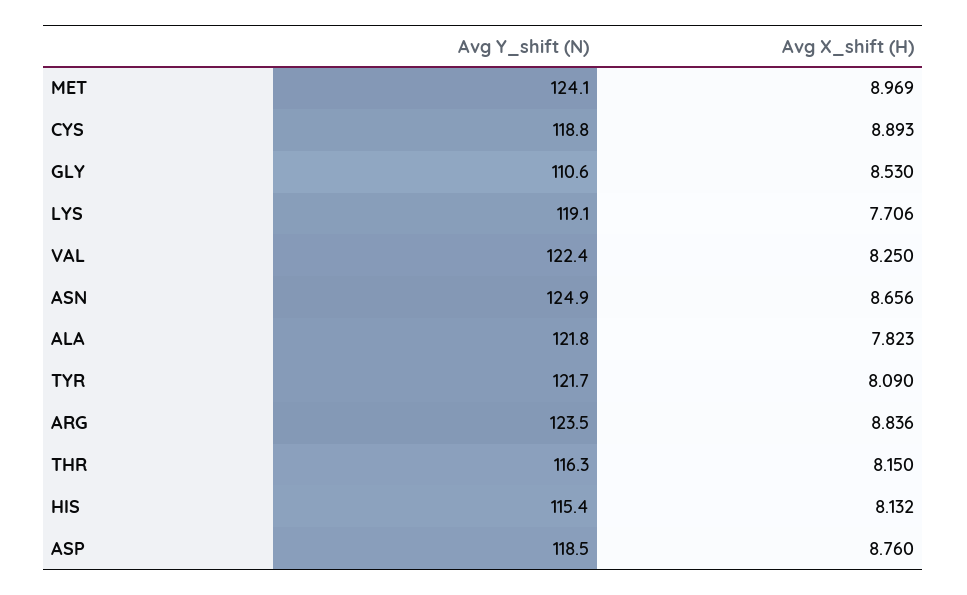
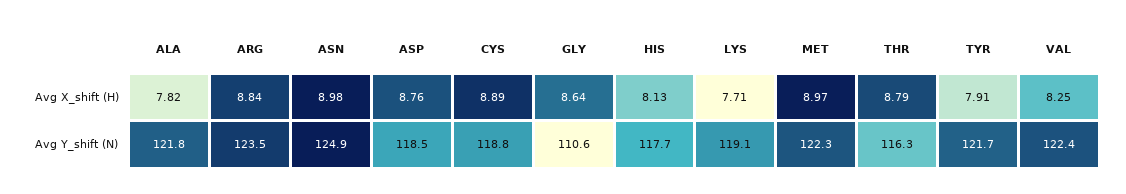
Avg Y_shift (N), MET: 124.1 -> 122.3
Avg X_shift (H), GLY: 8.53 -> 8.64
Avg X_shift (H), ASN: 8.656 -> 8.98
Avg X_shift (H), TYR: 8.09 -> 7.91
Avg X_shift (H), THR: 8.15 -> 8.79
Avg Y_shift (N), HIS: 115.4 -> 117.7

